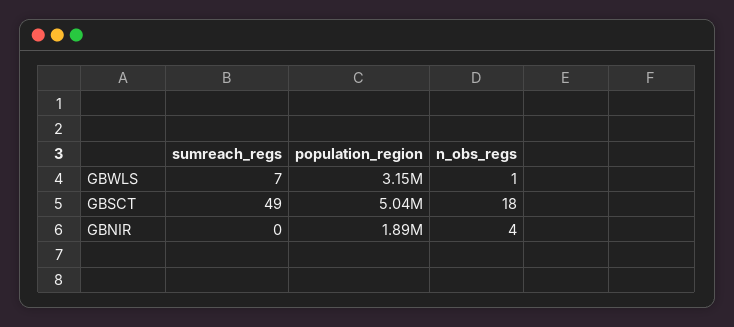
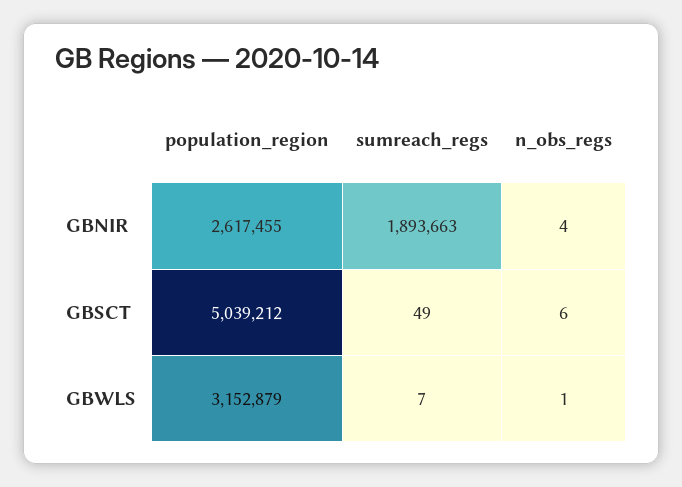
n_obs_regs, GBSCT: 18 -> 6
sumreach_regs, GBNIR: 0 -> 1893663
population_region, GBNIR: 1890000 -> 2617455

